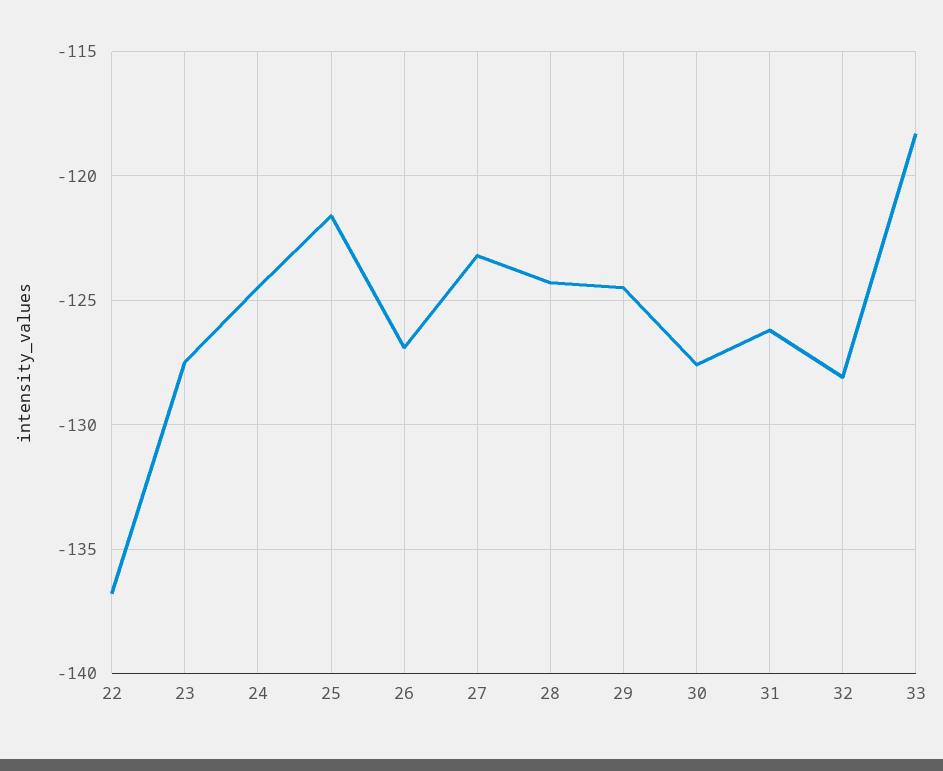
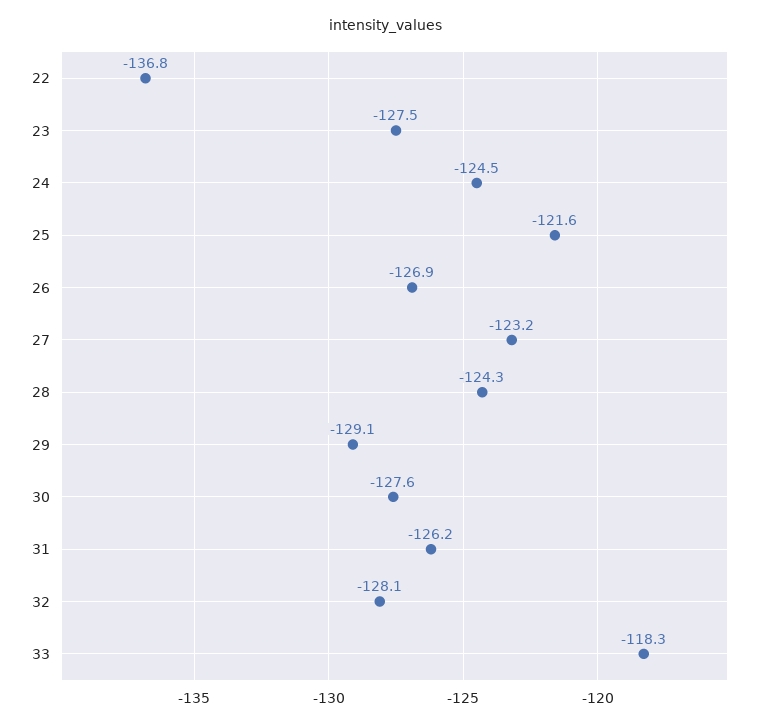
29: -124.5 -> -129.1

